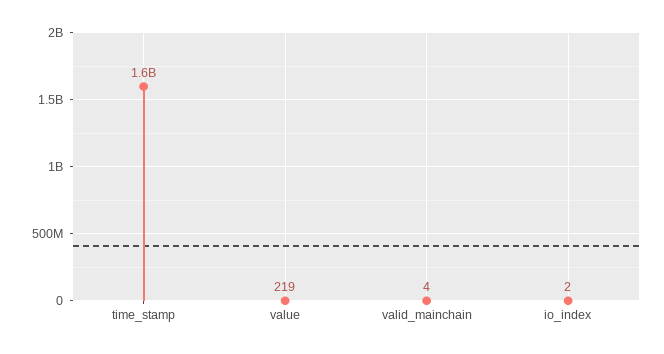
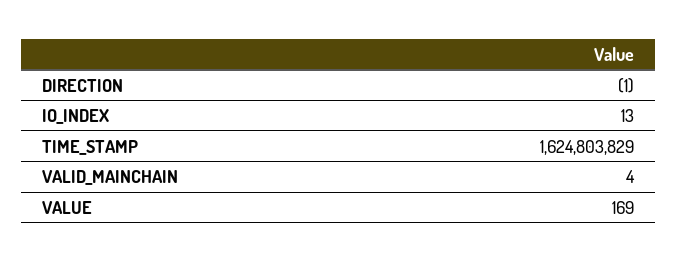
value: 219 -> 169
io_index: 2 -> 13
DIRECTION: none -> -1

